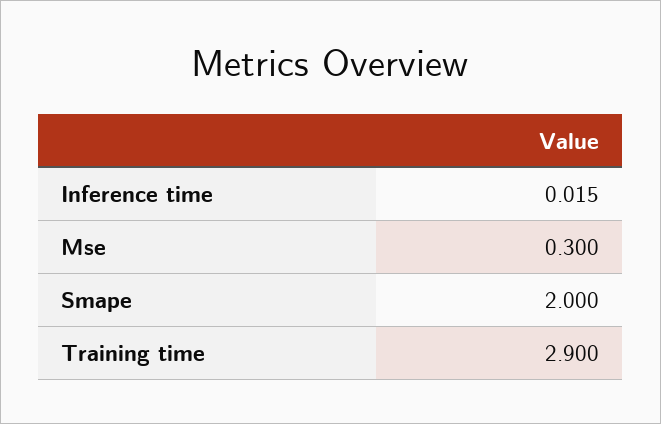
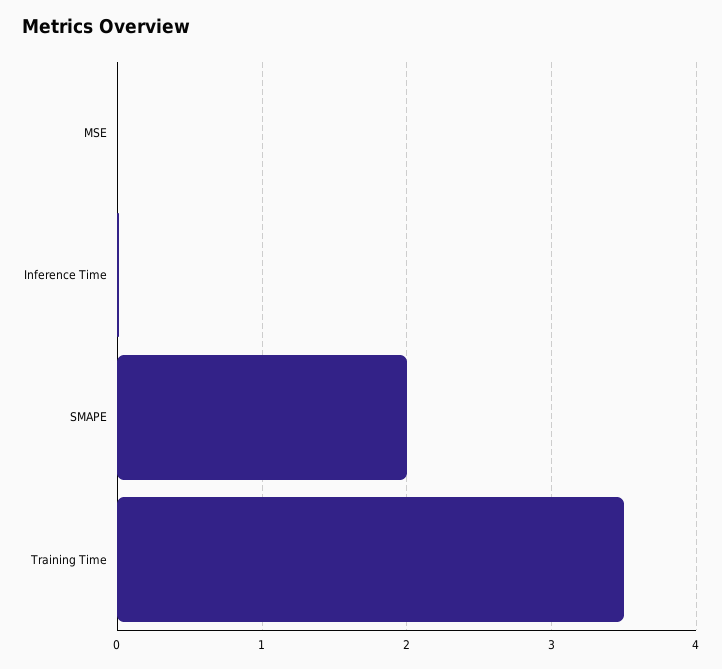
Mse: 0.3 -> 0
Training time: 2.9 -> 3.5

